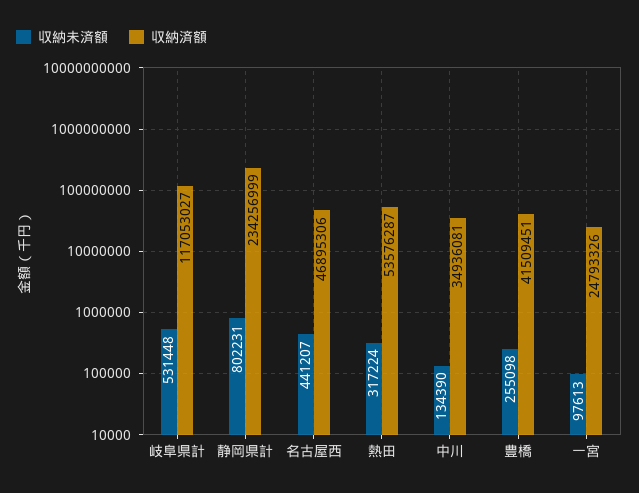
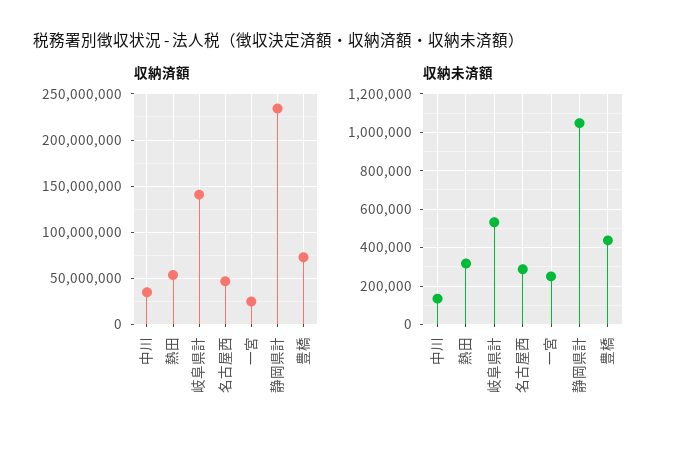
収納済額, 岐阜県計: 117053027 -> 140000000
収納未済額, 静岡県計: 802231 -> 1050000
収納未済額, 名古屋西: 441207 -> 300000
収納未済額, 豊橋: 255098 -> 450000
収納済額, 豊橋: 41509451 -> 70000000
収納未済額, 一宮: 97613 -> 250000

